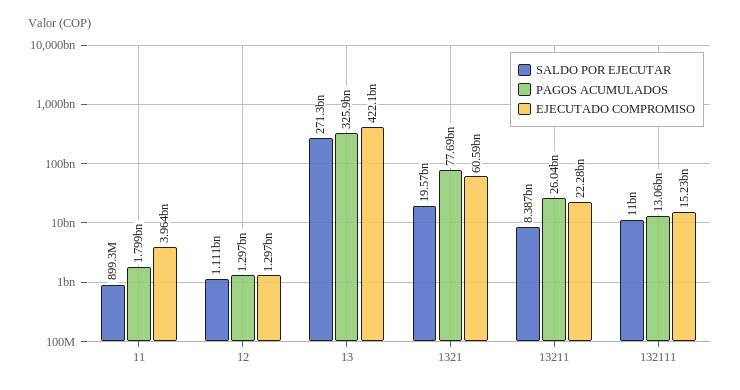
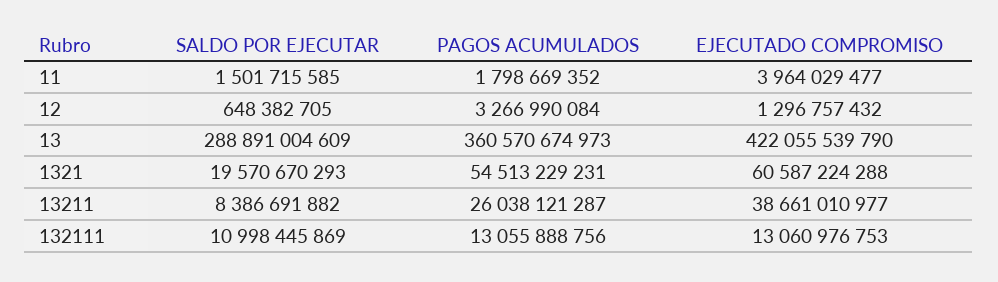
SALDO POR EJECUTAR, 11: 899300000 -> 1501715585
SALDO POR EJECUTAR, 12: 1111000000 -> 648382705
PAGOS ACUMULADOS, 12: 1297000000 -> 3266990084
SALDO POR EJECUTAR, 13: 271300000000 -> 288891004609
PAGOS ACUMULADOS, 13: 325900000000 -> 360570674973
PAGOS ACUMULADOS, 1321: 77690000000 -> 54513229231
EJECUTADO COMPROMISO, 13211: 22280000000 -> 38661010977
EJECUTADO COMPROMISO, 132111: 15230000000 -> 13060976753

